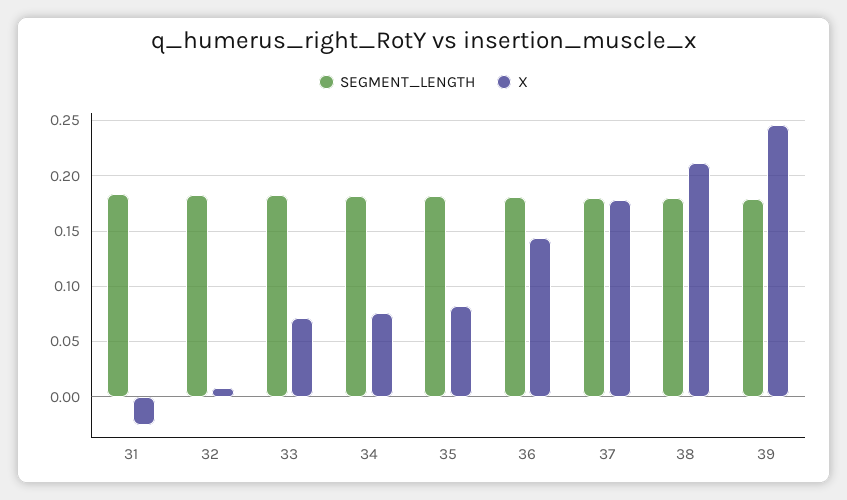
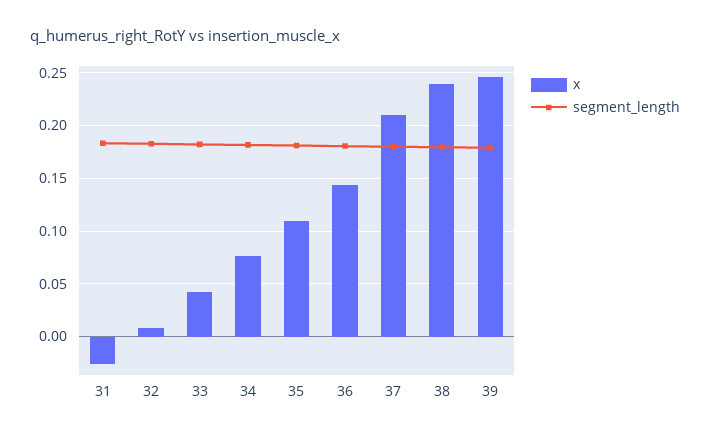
X, 33: 0.07 -> 0.04
X, 35: 0.08 -> 0.11
X, 37: 0.18 -> 0.21
X, 38: 0.21 -> 0.24

